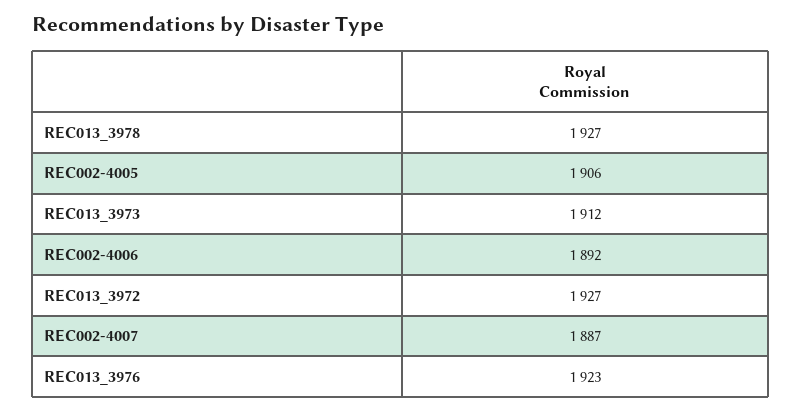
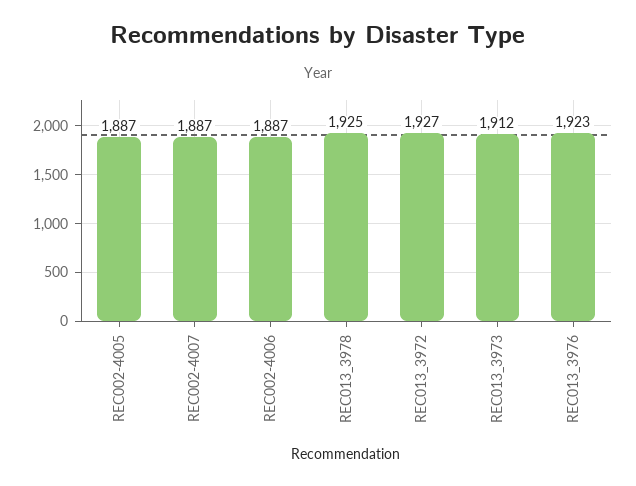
REC013_3978: 1927 -> 1925
REC002-4005: 1906 -> 1887
REC002-4006: 1892 -> 1887

